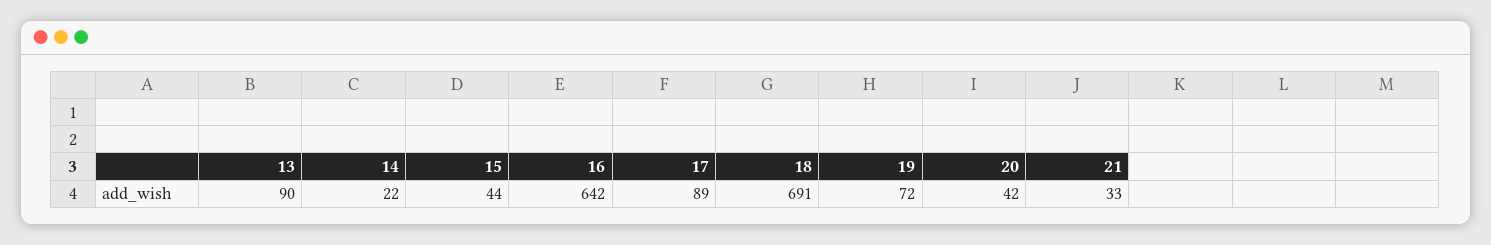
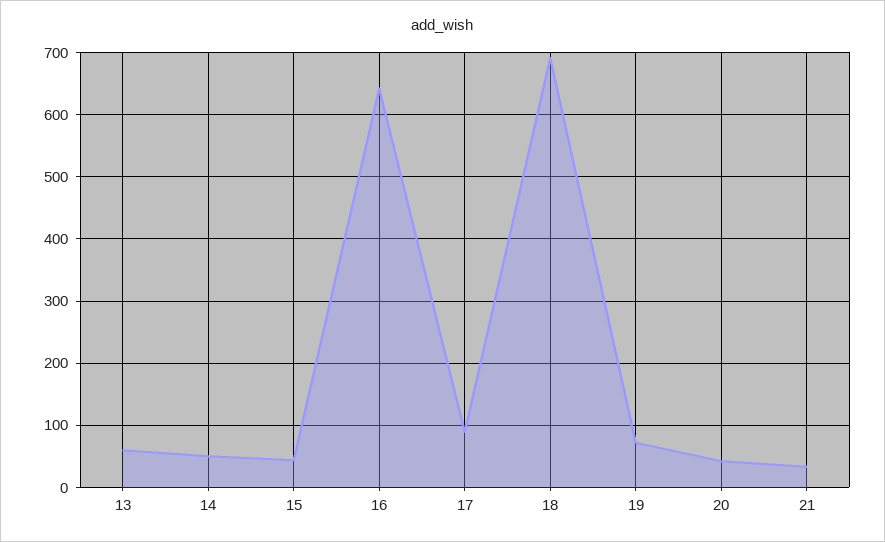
13: 90 -> 60
14: 22 -> 50

